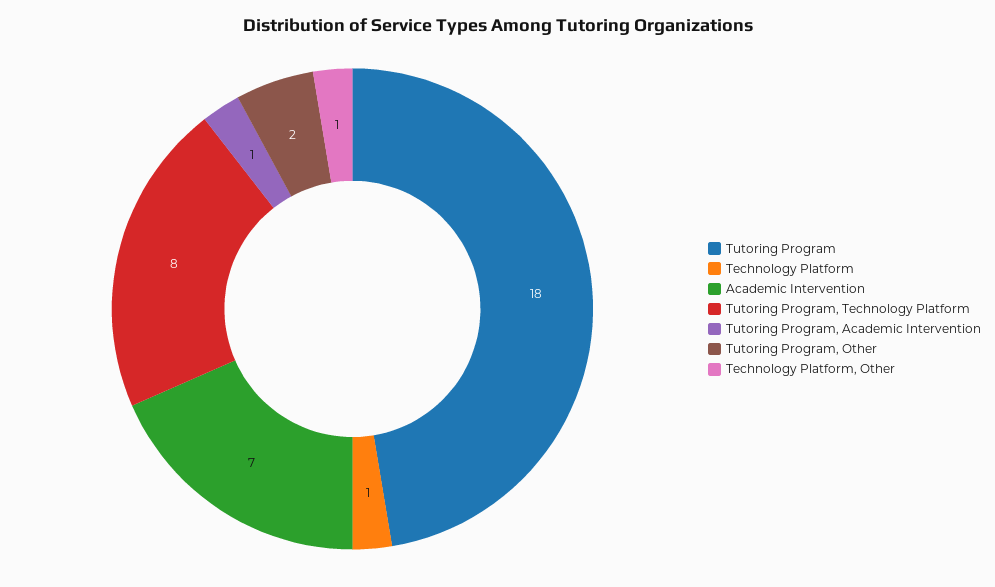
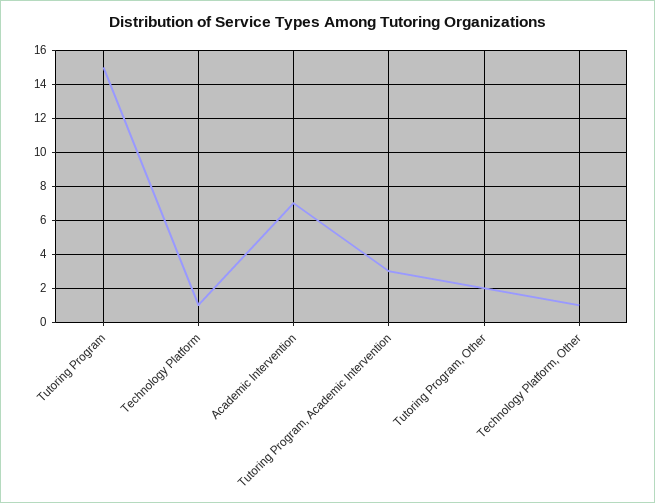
Tutoring Program: 18 -> 15
Tutoring Program, Technology Platform: 8 -> none
Tutoring Program, Academic Intervention: 1 -> 3

